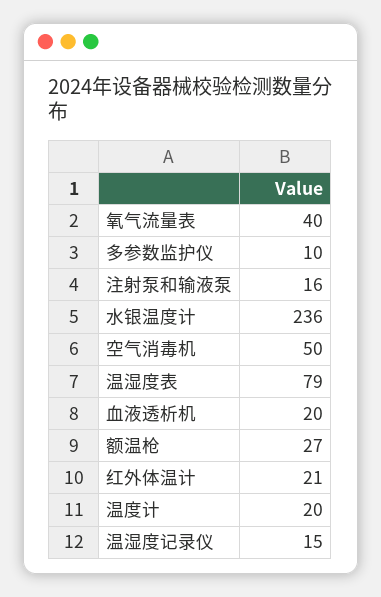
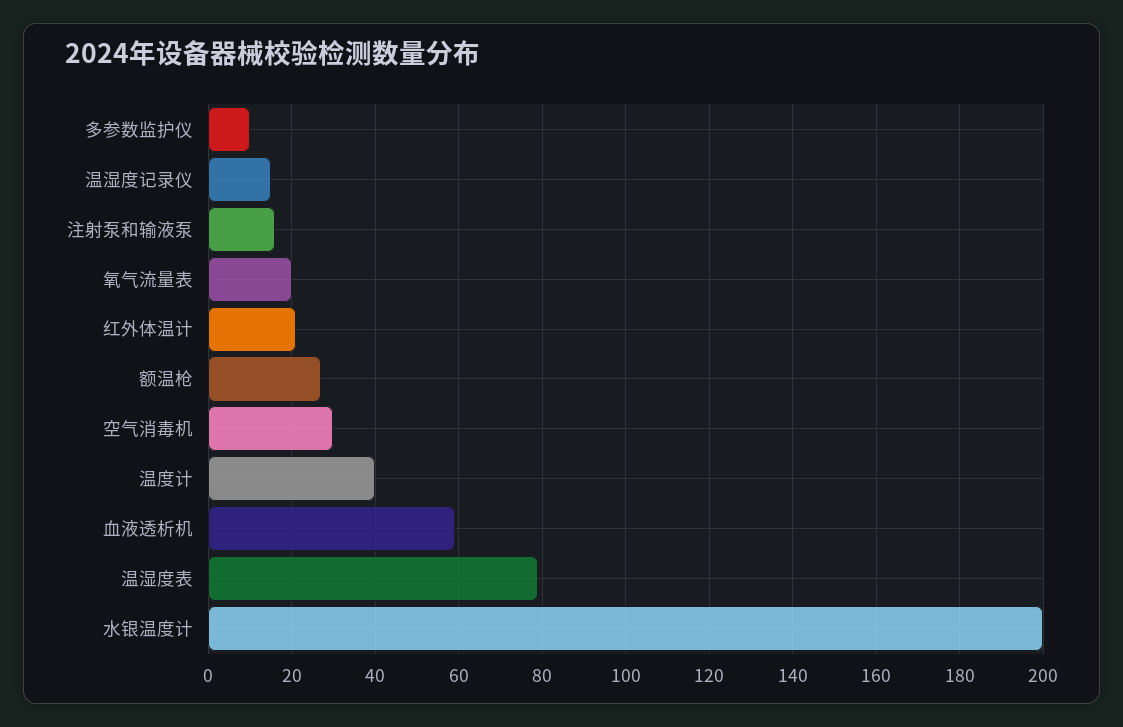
氧气流量表: 40 -> 20
水银温度计: 236 -> 200
空气消毒机: 50 -> 30
血液透析机: 20 -> 60
温度计: 20 -> 40

